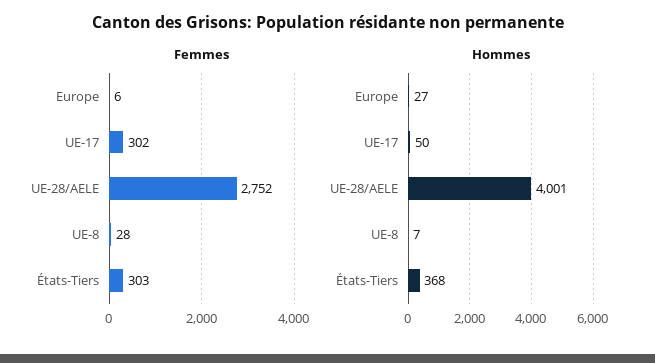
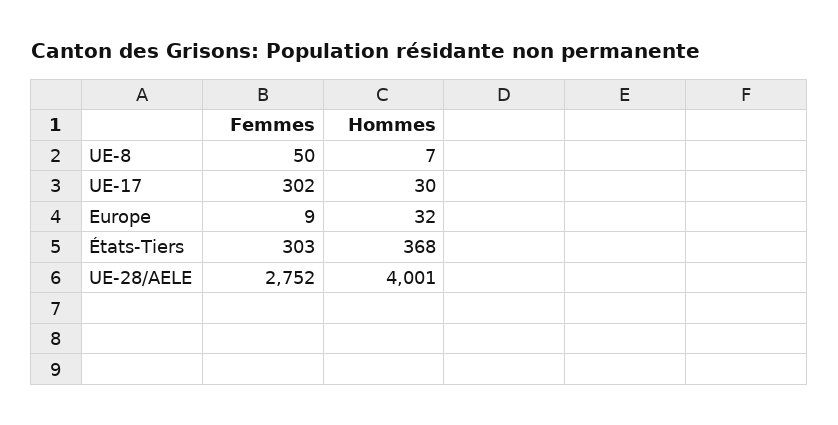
Femmes, Europe: 6 -> 9
Femmes, UE-8: 28 -> 50
Hommes, Europe: 27 -> 32
Hommes, UE-17: 50 -> 30

